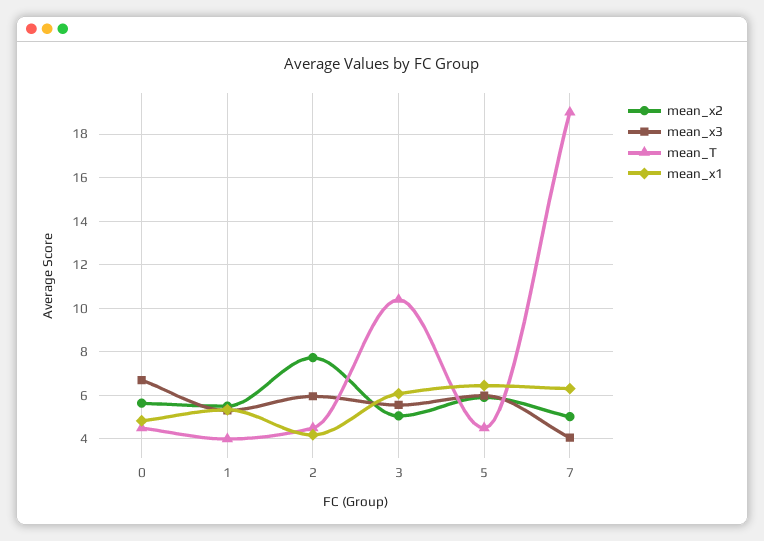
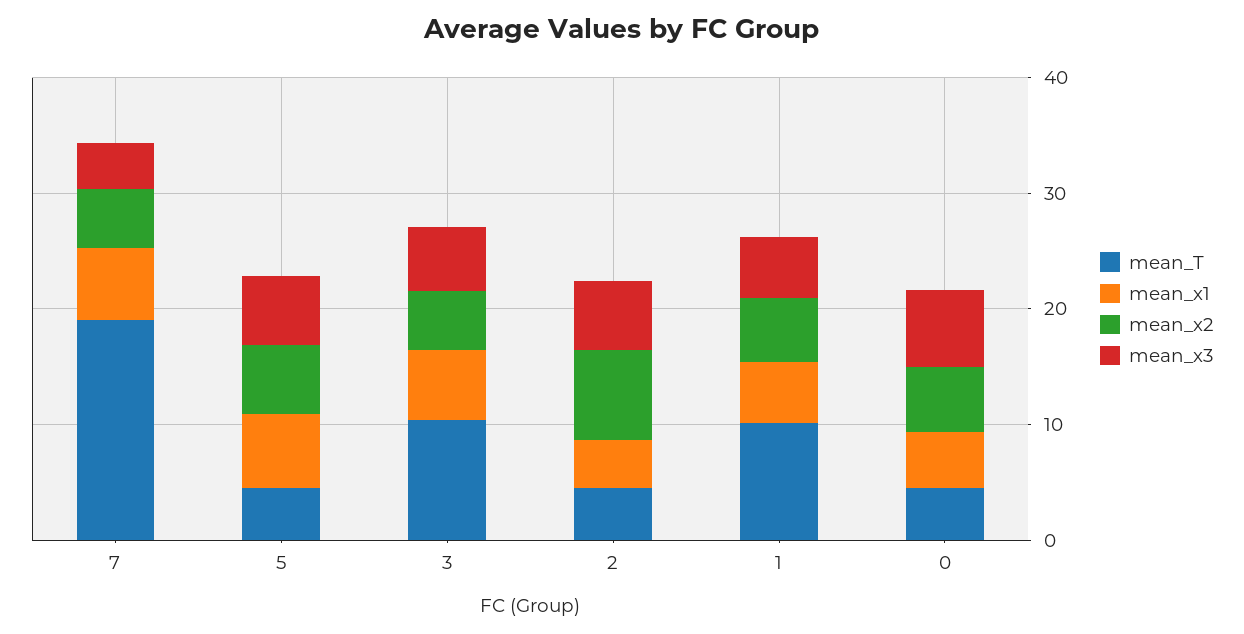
mean_T, 1: 4 -> 10

